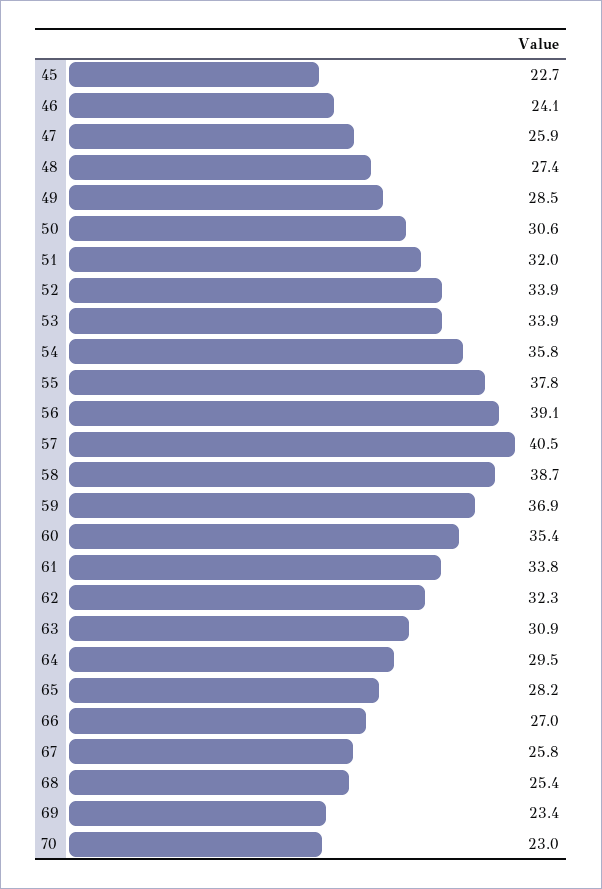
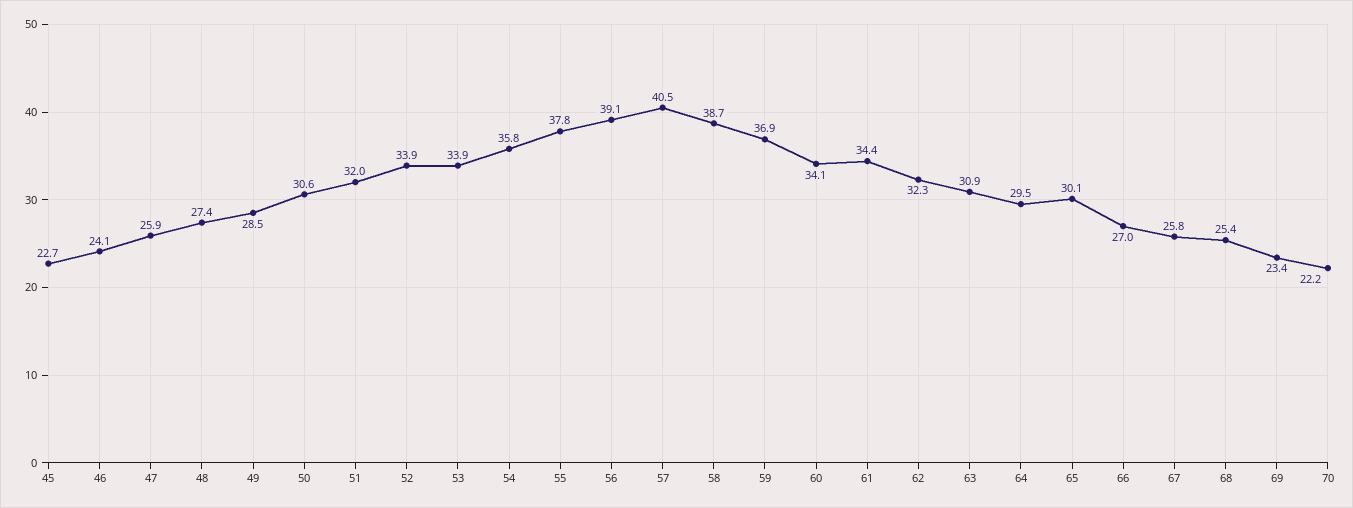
60: 35.4 -> 34.1
61: 33.8 -> 34.4
65: 28.2 -> 30.1
70: 23 -> 22.2

